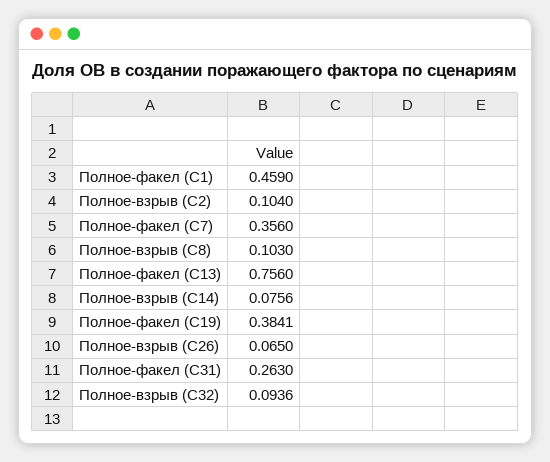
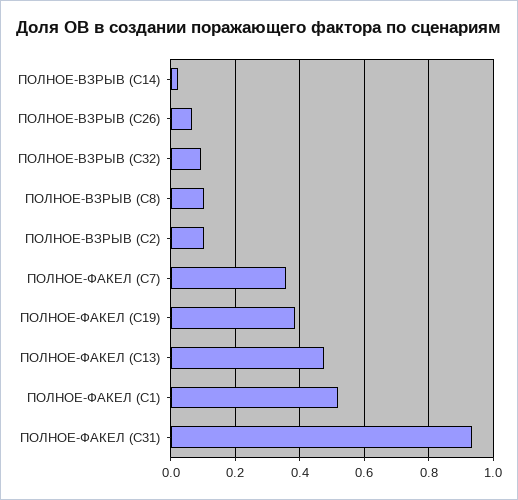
Полное-факел (С1): 0.459 -> 0.52
Полное-факел (С13): 0.756 -> 0.48
Полное-взрыв (С14): 0.0756 -> 0.02
Полное-факел (С31): 0.263 -> 0.94

